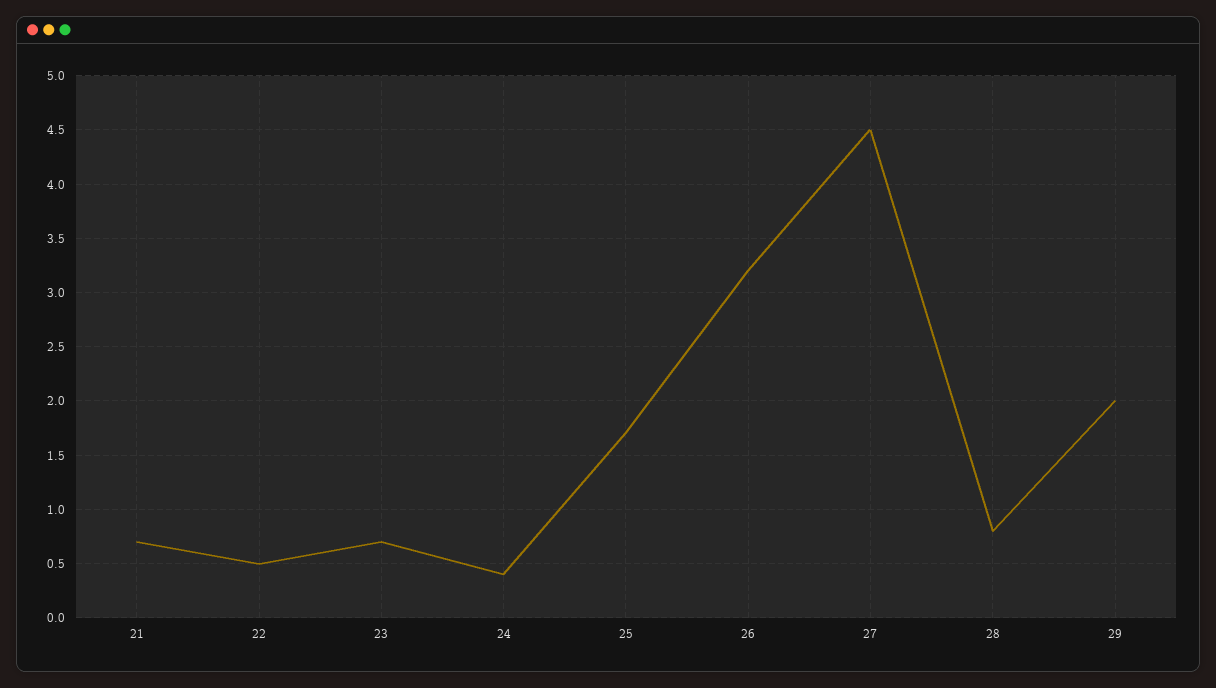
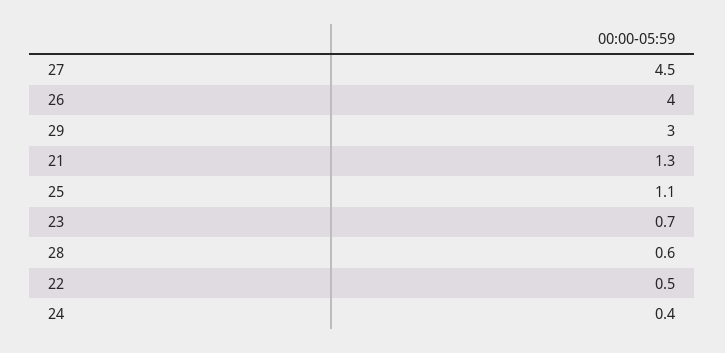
21: 0.7 -> 1.3
25: 1.7 -> 1.1
26: 3.2 -> 4
28: 0.8 -> 0.6
29: 2 -> 3

